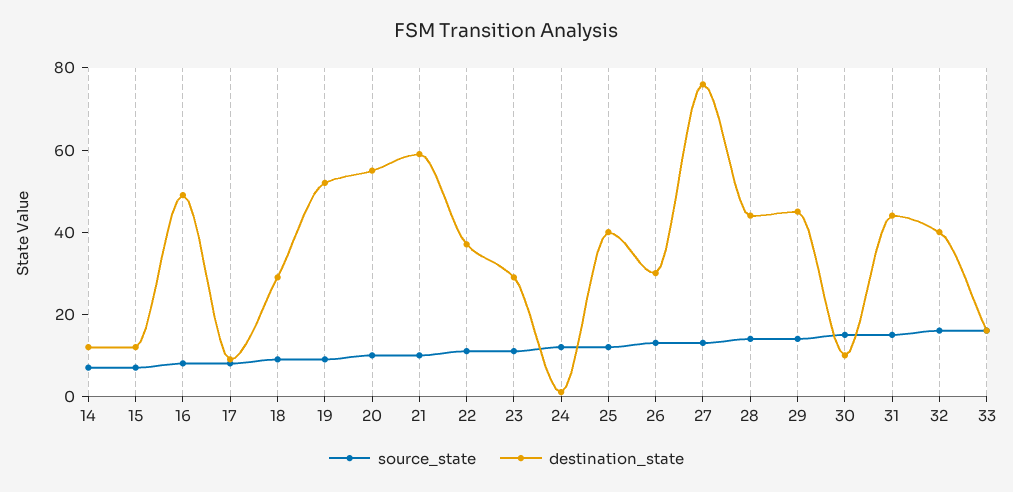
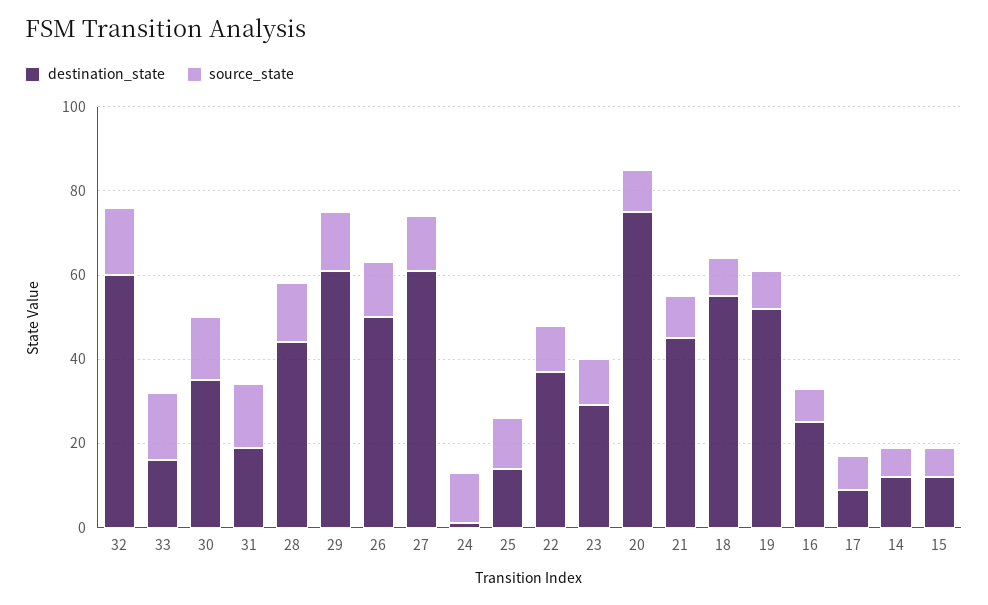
destination_state, 16: 50 -> 25
destination_state, 18: 30 -> 55
destination_state, 20: 55 -> 75
destination_state, 21: 60 -> 45
destination_state, 25: 40 -> 15
destination_state, 26: 30 -> 50
destination_state, 27: 75 -> 60
destination_state, 29: 45 -> 60
destination_state, 30: 10 -> 35
destination_state, 31: 45 -> 20
destination_state, 32: 40 -> 60

